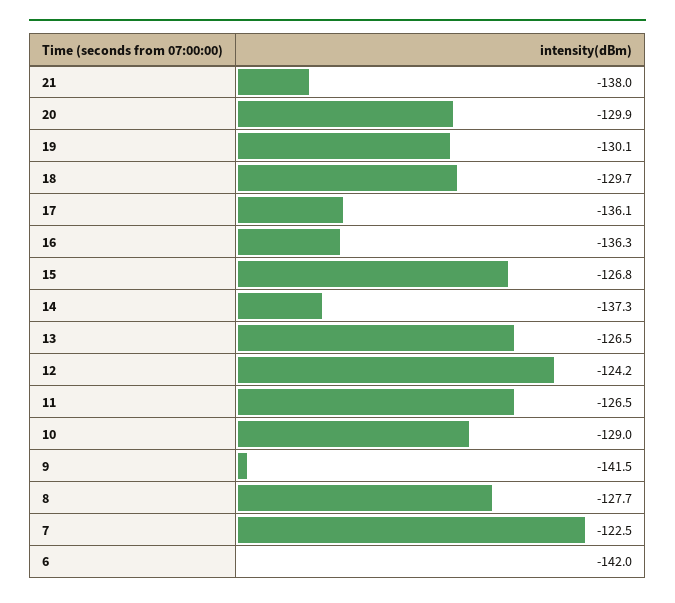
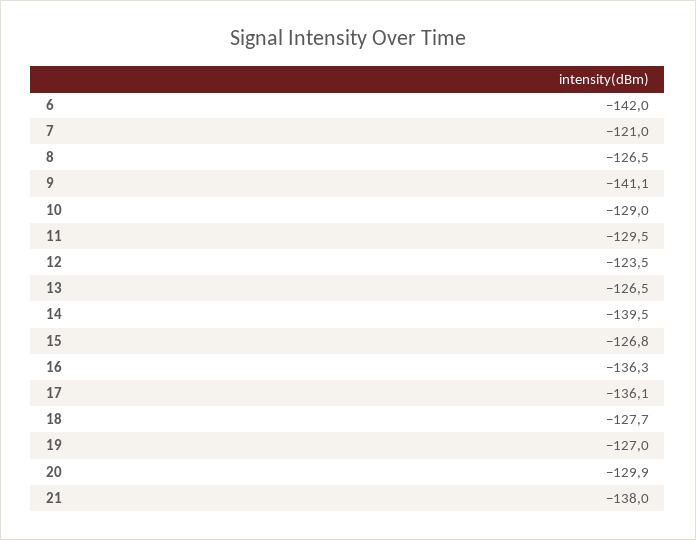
19: -130.1 -> -127
18: -129.7 -> -127.7
14: -137.3 -> -139.5
12: -124.2 -> -123.5
11: -126.5 -> -129.5
9: -141.5 -> -141.1
8: -127.7 -> -126.5
7: -122.5 -> -121

